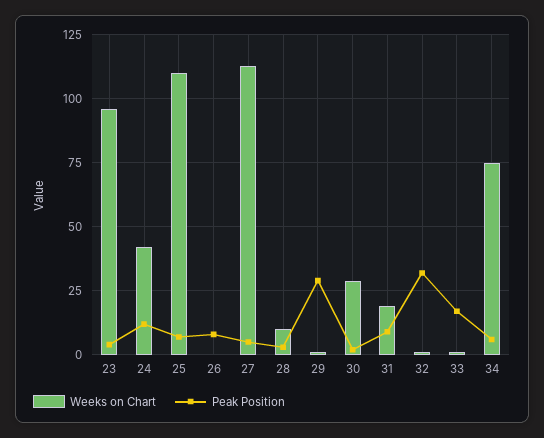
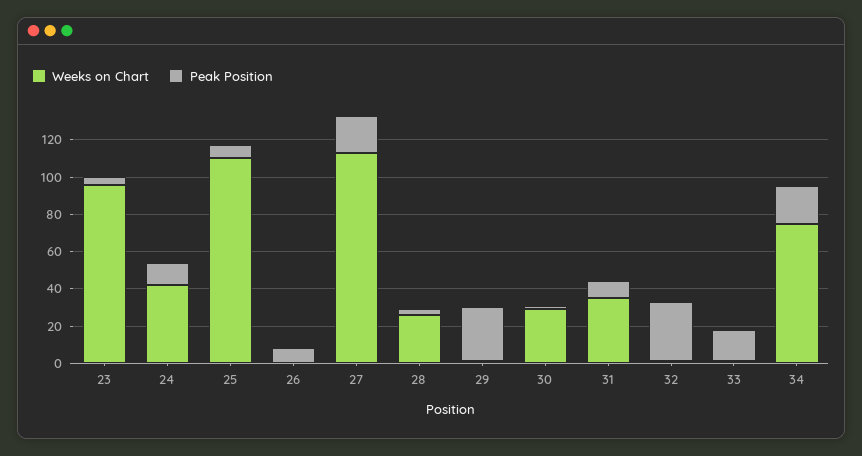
Peak Position, 27: 5 -> 20
Weeks on Chart, 28: 10 -> 25
Weeks on Chart, 31: 20 -> 35
Peak Position, 34: 5 -> 20

